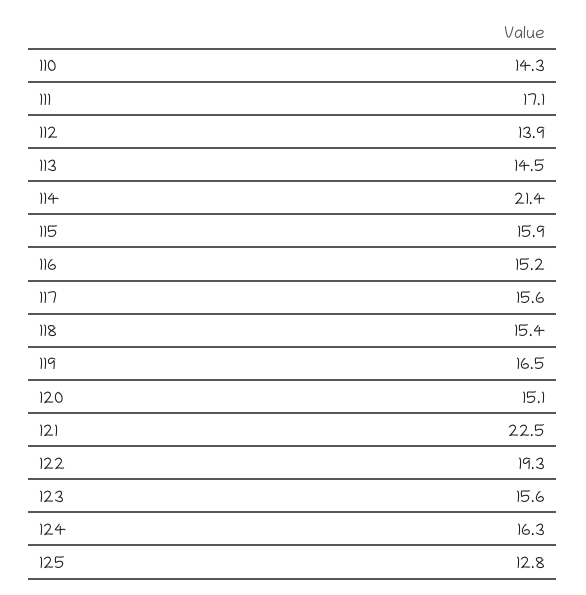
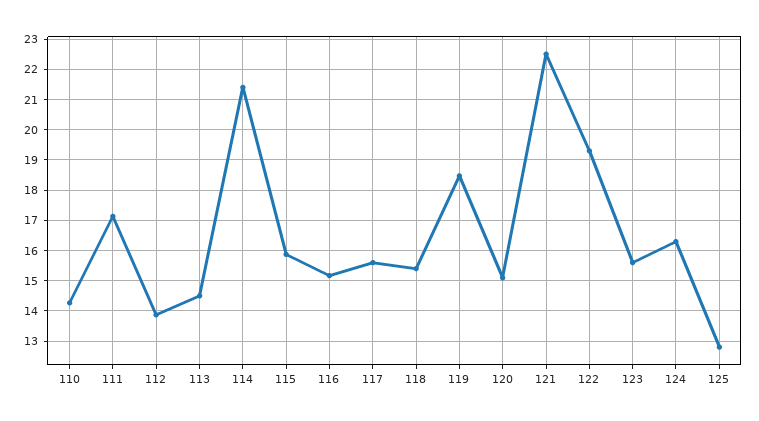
119: 16.5 -> 18.4

